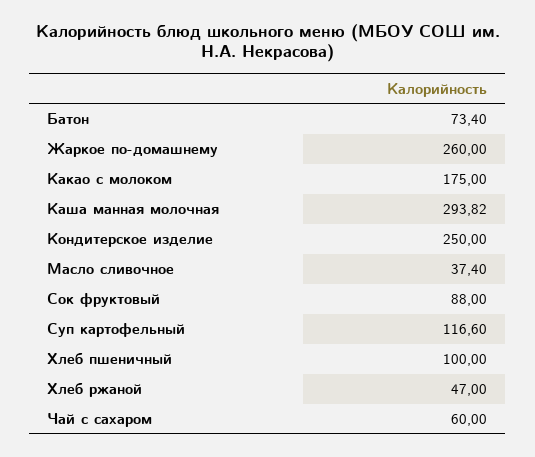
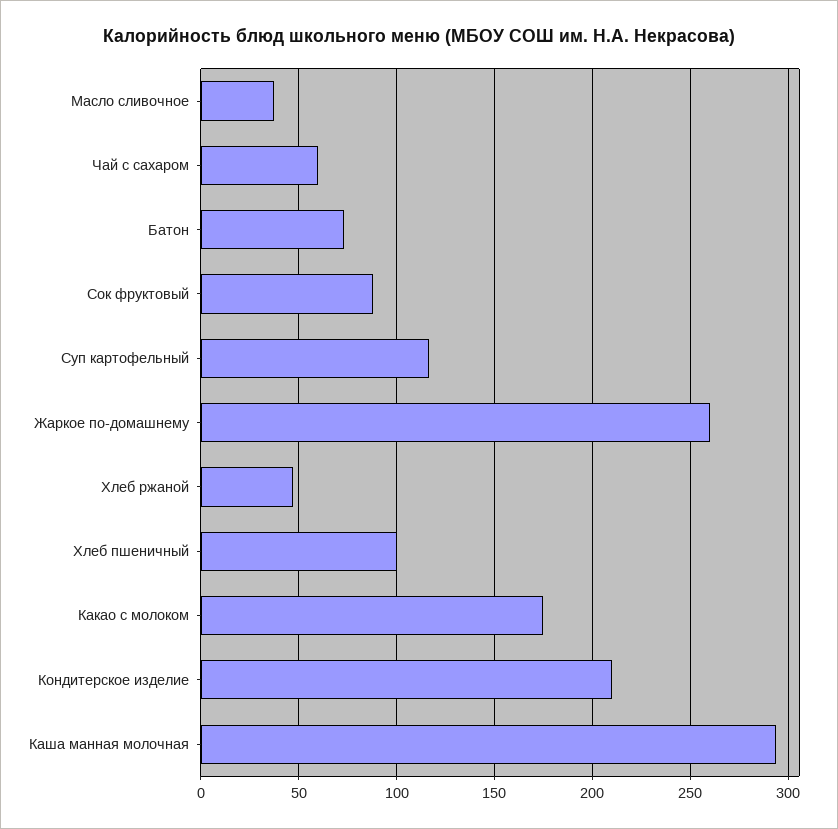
Кондитерское изделие: 250 -> 210

